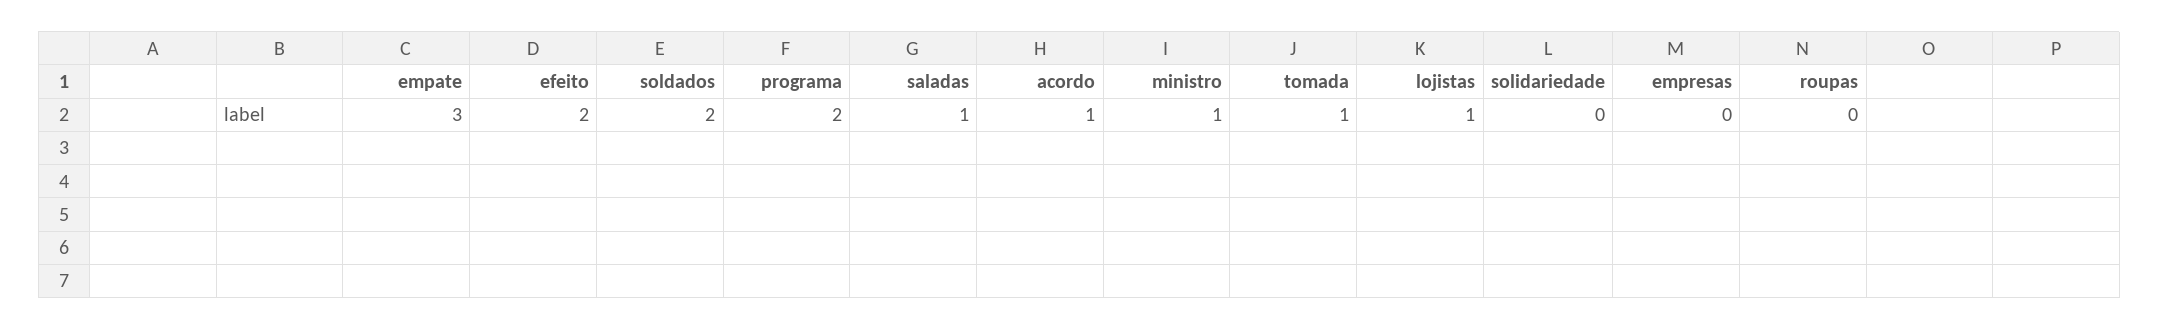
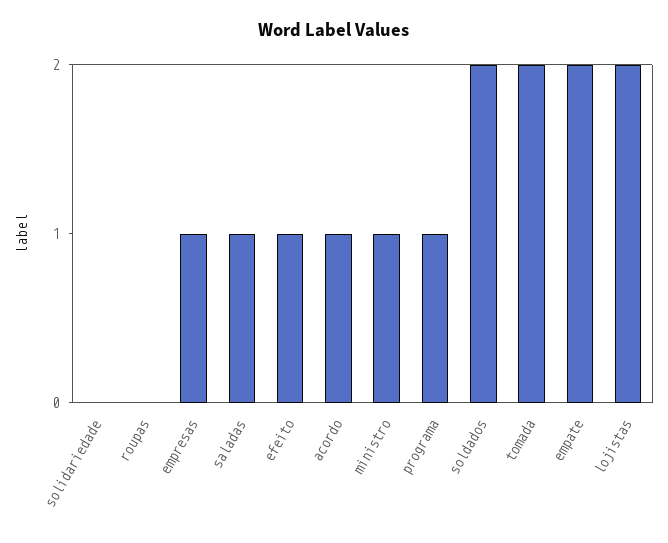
empate: 3 -> 2
efeito: 2 -> 1
programa: 2 -> 1
tomada: 1 -> 2
lojistas: 1 -> 2
empresas: 0 -> 1

